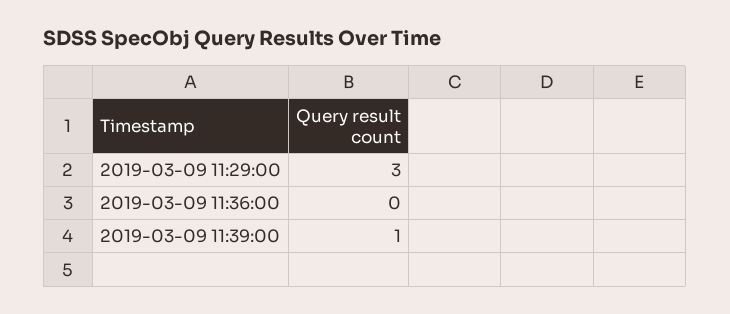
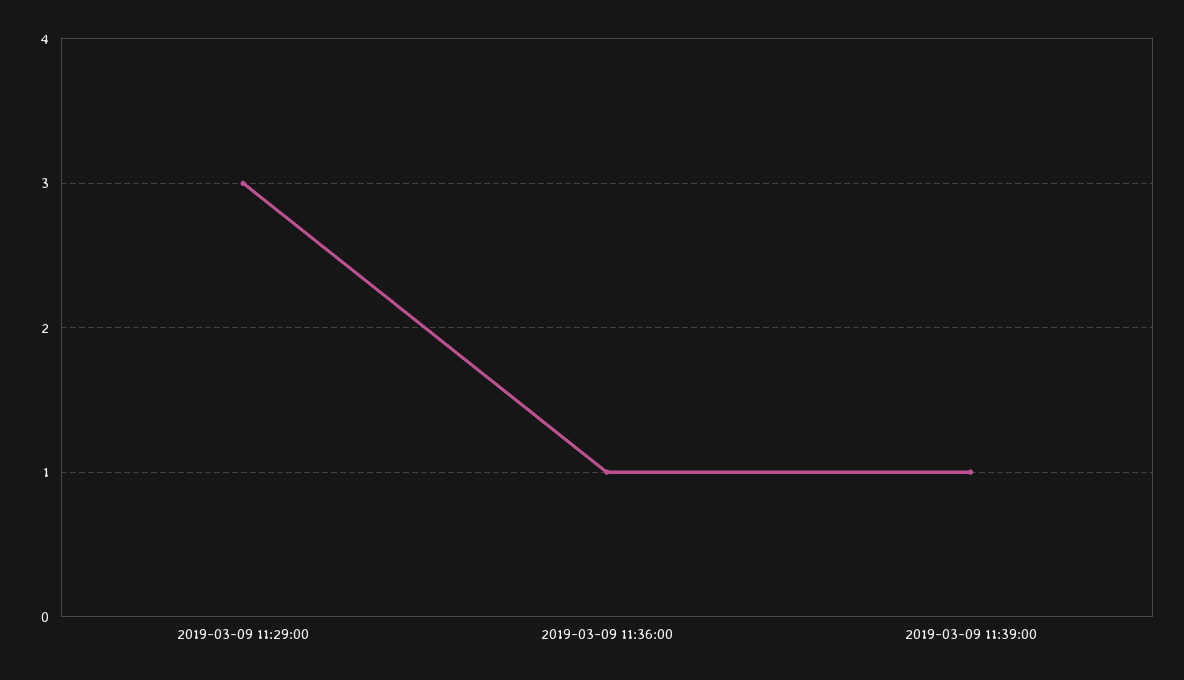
2019-03-09 11:36:00: 0 -> 1

